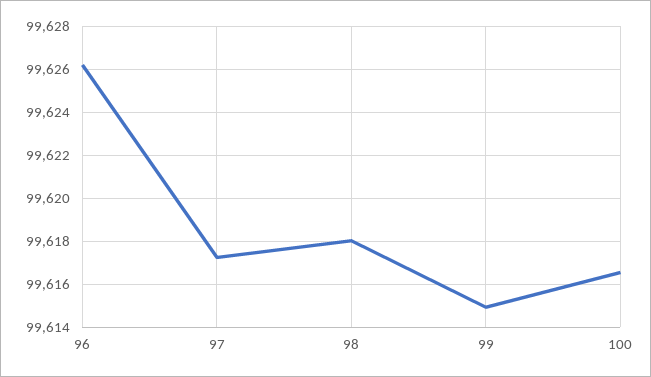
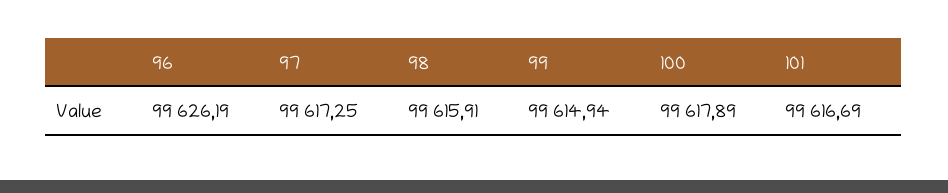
98: 99618 -> 99615.91
100: 99616.5 -> 99617.89
101: none -> 99616.69

